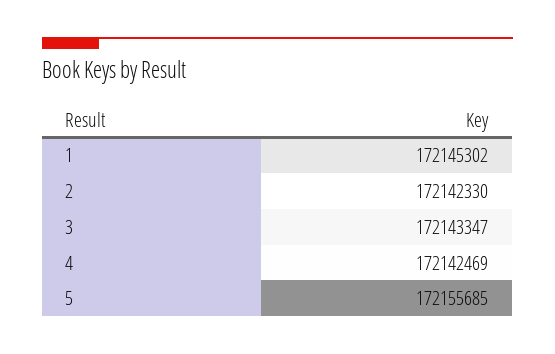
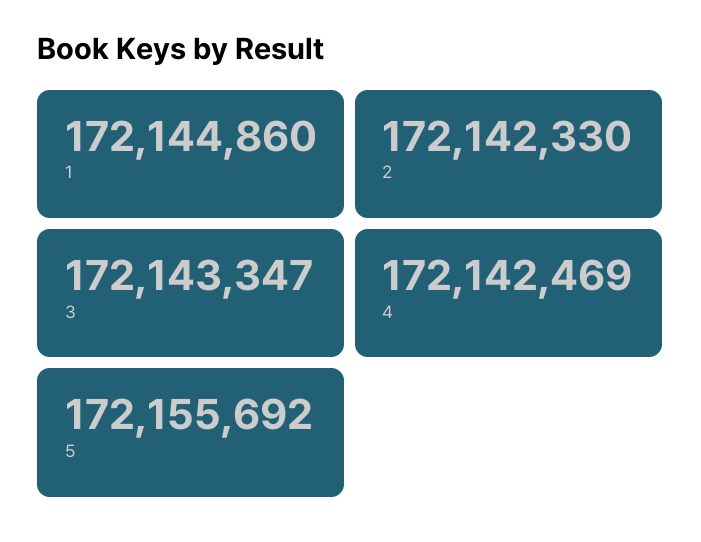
1: 172145302 -> 172144860
5: 172155685 -> 172155692

